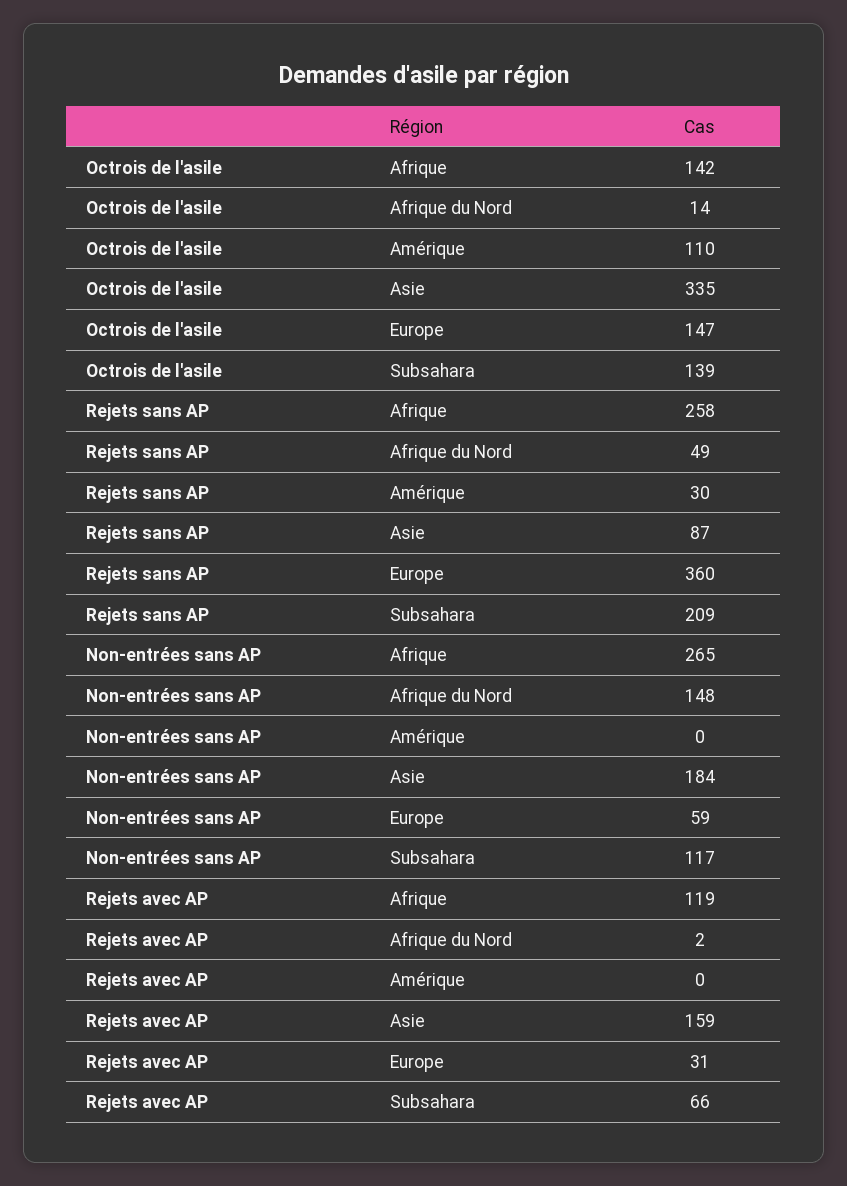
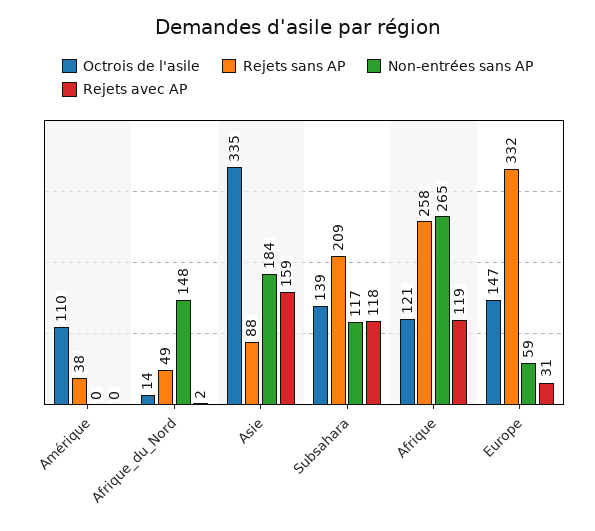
Octrois de l'asile, Afrique: 142 -> 121
Rejets sans AP, Amérique: 30 -> 38
Rejets sans AP, Asie: 87 -> 88
Rejets sans AP, Europe: 360 -> 332
Rejets avec AP, Subsahara: 66 -> 118

